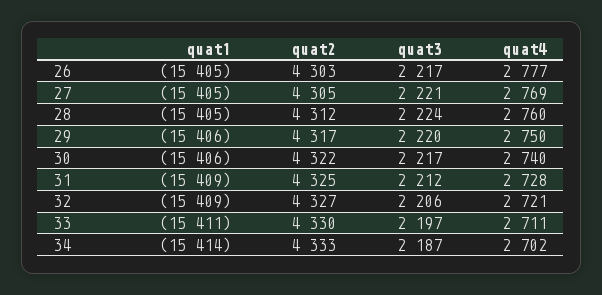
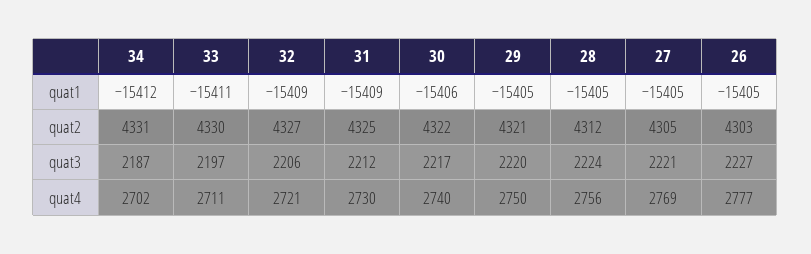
quat3, 26: 2217 -> 2227
quat4, 28: 2760 -> 2756
quat1, 29: -15406 -> -15405
quat2, 29: 4317 -> 4321
quat4, 31: 2728 -> 2730
quat1, 34: -15414 -> -15412
quat2, 34: 4333 -> 4331

